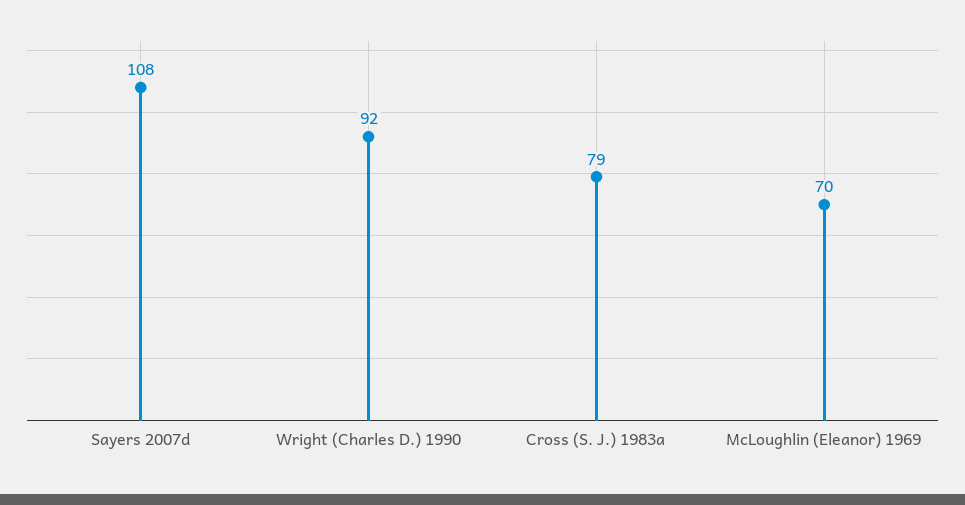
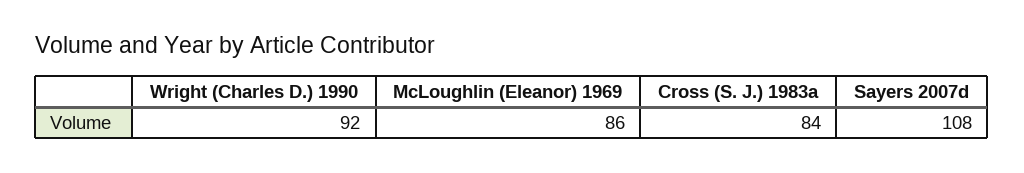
Cross (S. J.) 1983a: 79 -> 84
McLoughlin (Eleanor) 1969: 70 -> 86

